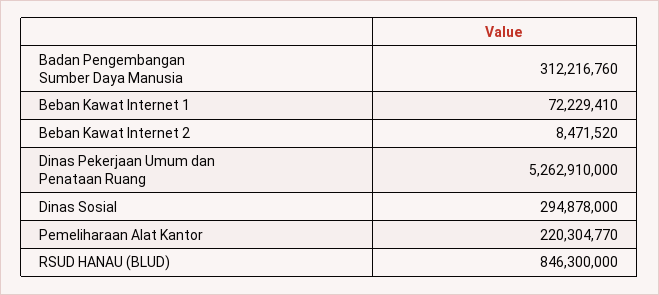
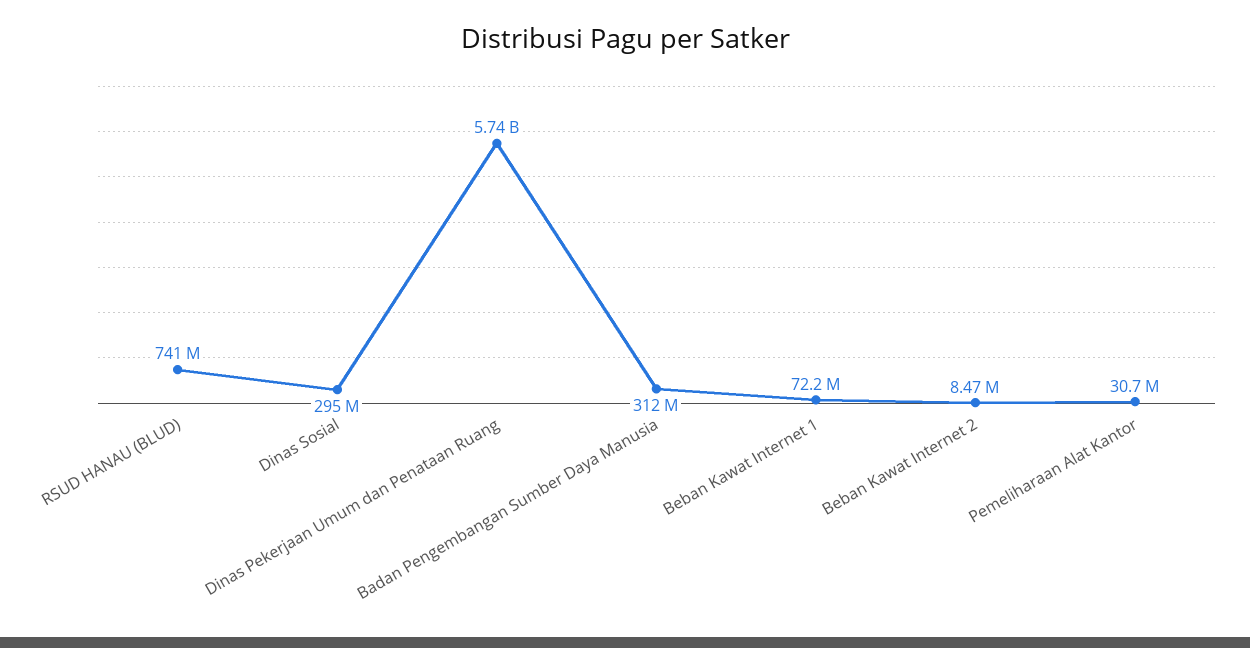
Dinas Pekerjaan Umum dan Penataan Ruang: 5262910000 -> 5740000000
Pemeliharaan Alat Kantor: 220304770 -> 30700000
RSUD HANAU (BLUD): 846300000 -> 741000000

